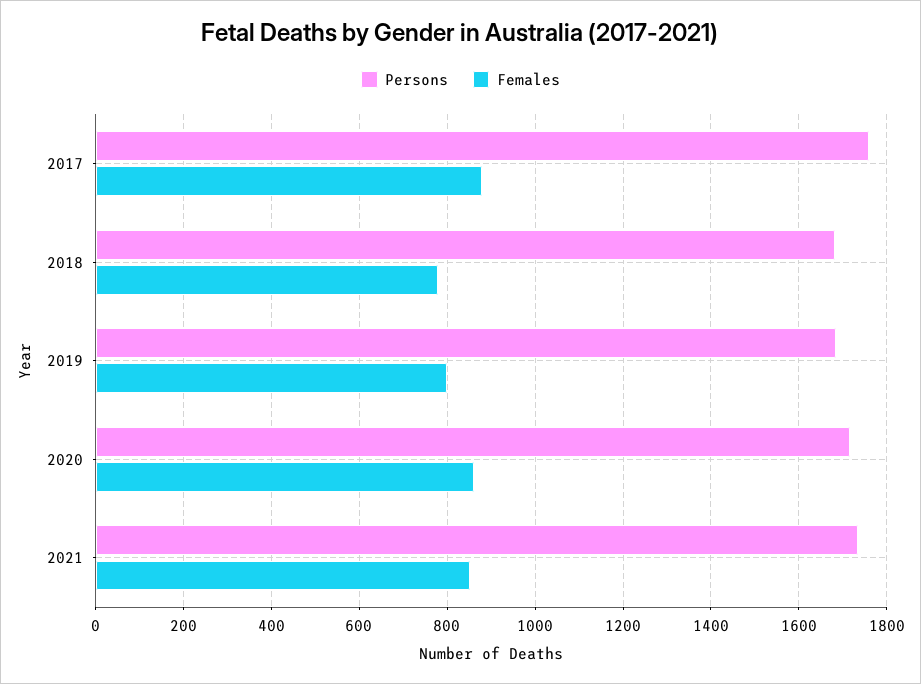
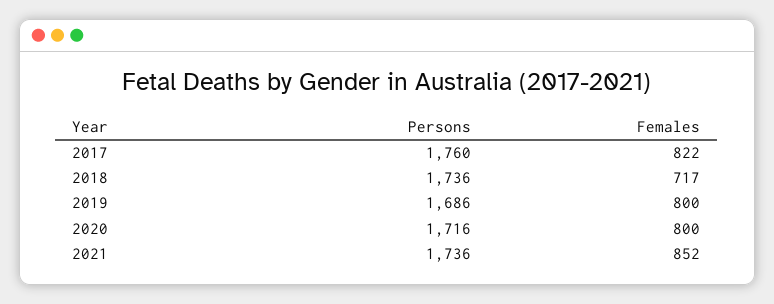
Females, 2017: 880 -> 822
Persons, 2018: 1680 -> 1736
Females, 2018: 780 -> 717
Females, 2020: 860 -> 800

